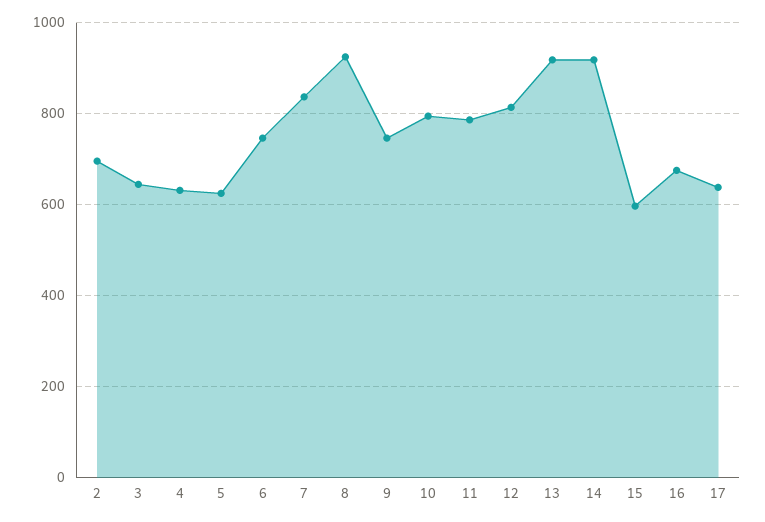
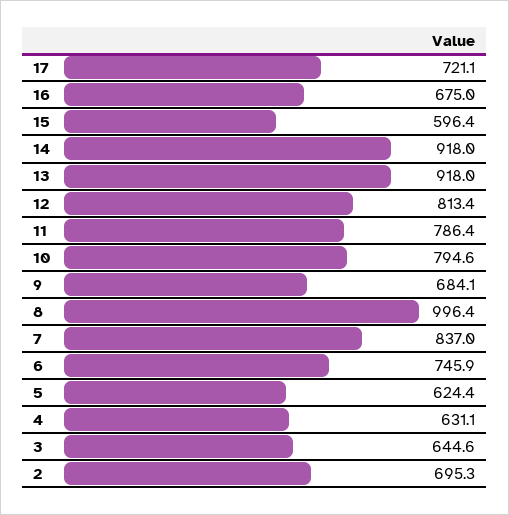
8: 920 -> 996.4
9: 740 -> 684.1
17: 640 -> 721.1

